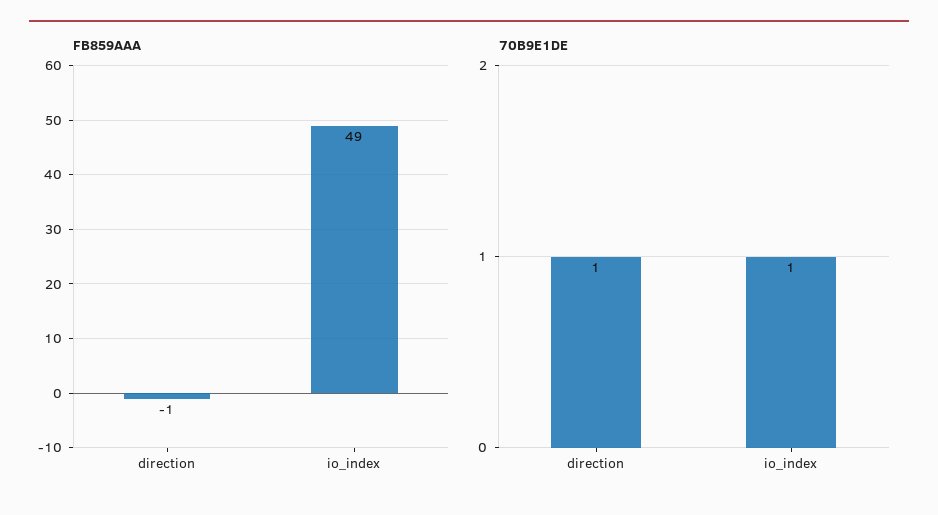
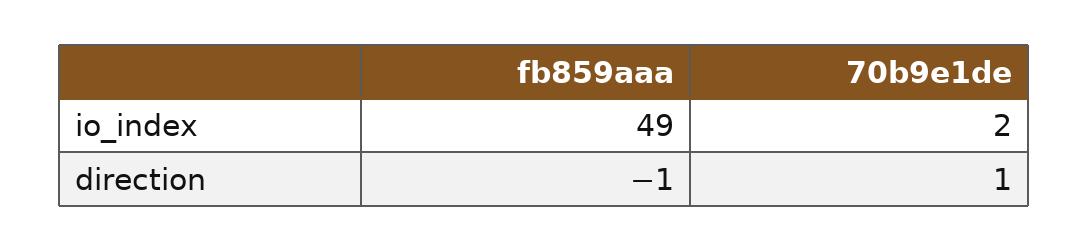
70B9E1DE, io_index: 1 -> 2

